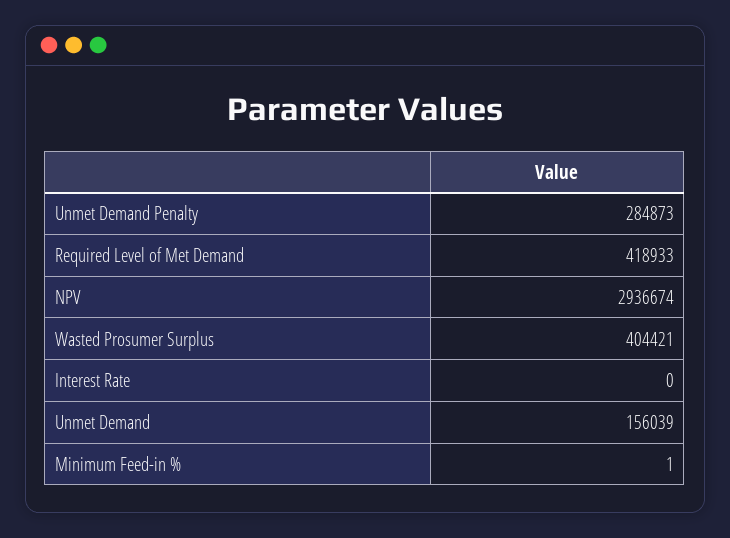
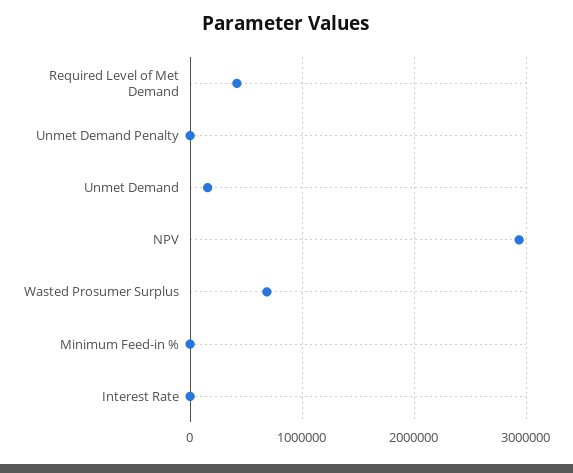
Unmet Demand Penalty: 284873 -> 0
Wasted Prosumer Surplus: 404421 -> 700000

